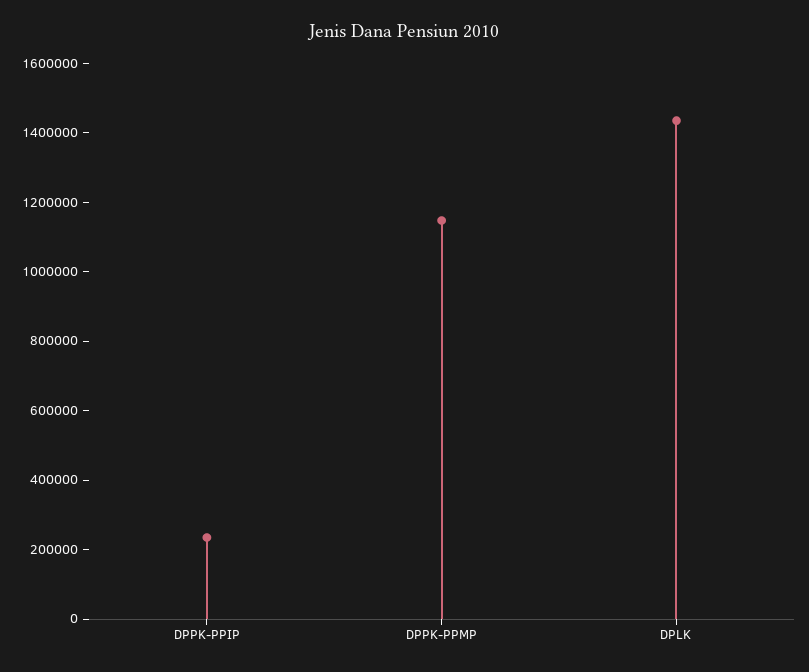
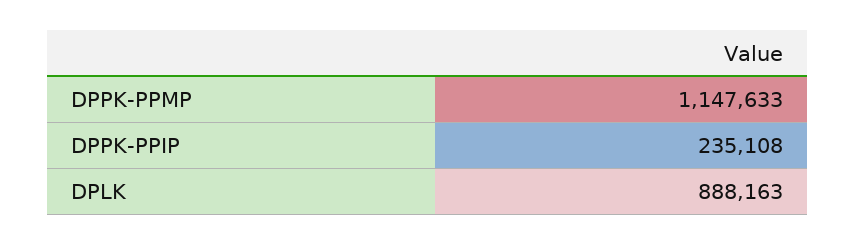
DPLK: 1450000 -> 888163

